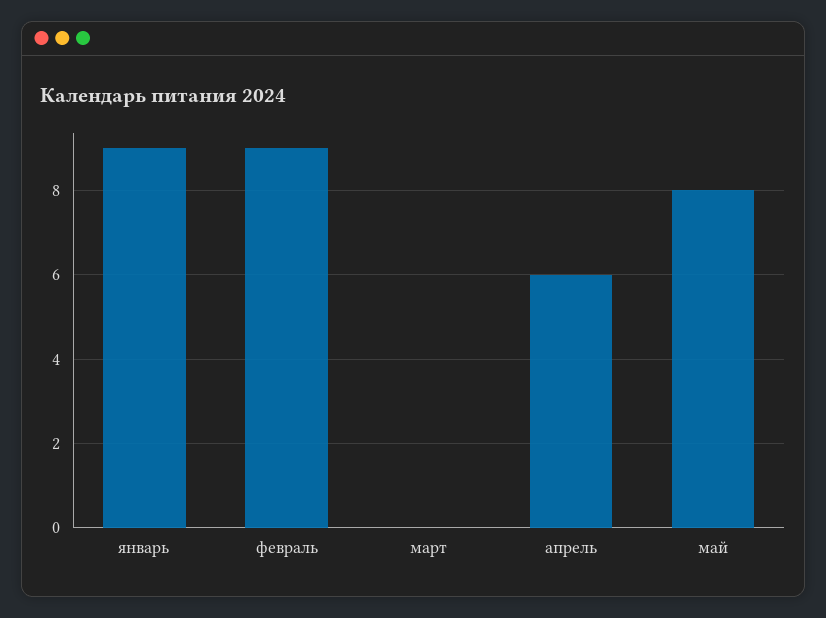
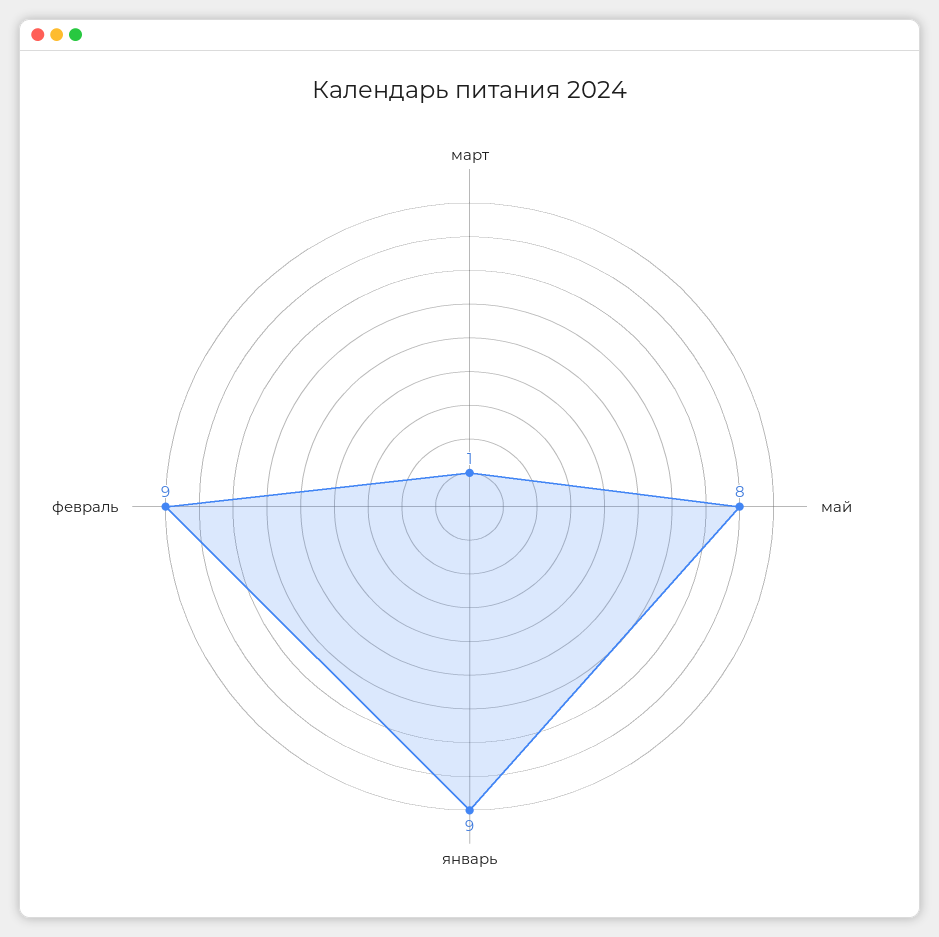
март: 0 -> 1
апрель: 6 -> none

